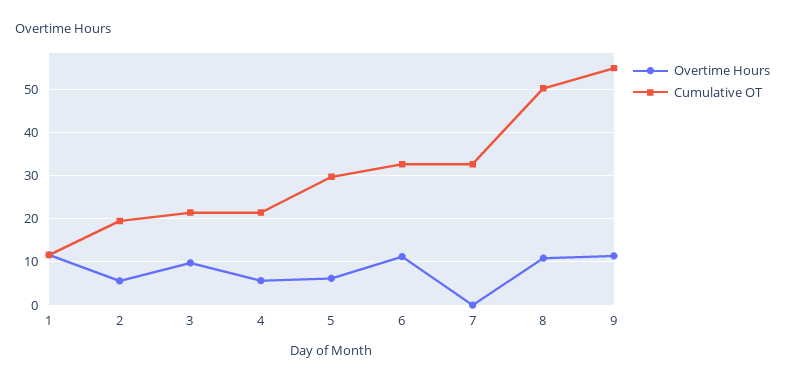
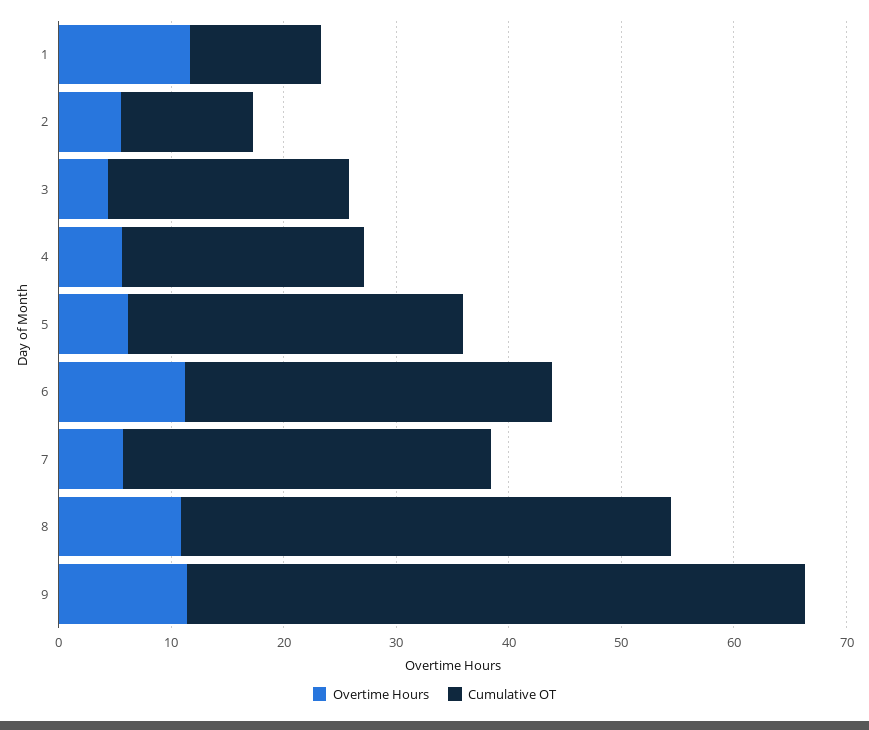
Cumulative OT, 2: 20 -> 12
Overtime Hours, 3: 10 -> 4
Overtime Hours, 7: 0 -> 6
Cumulative OT, 8: 50 -> 44

